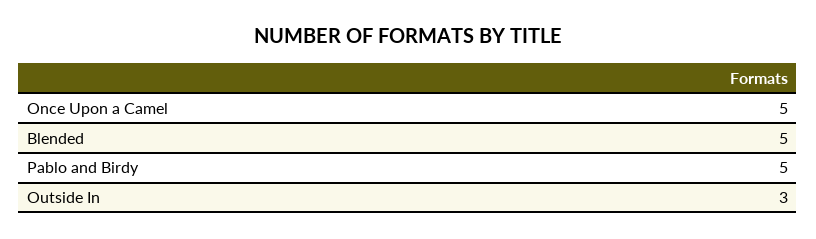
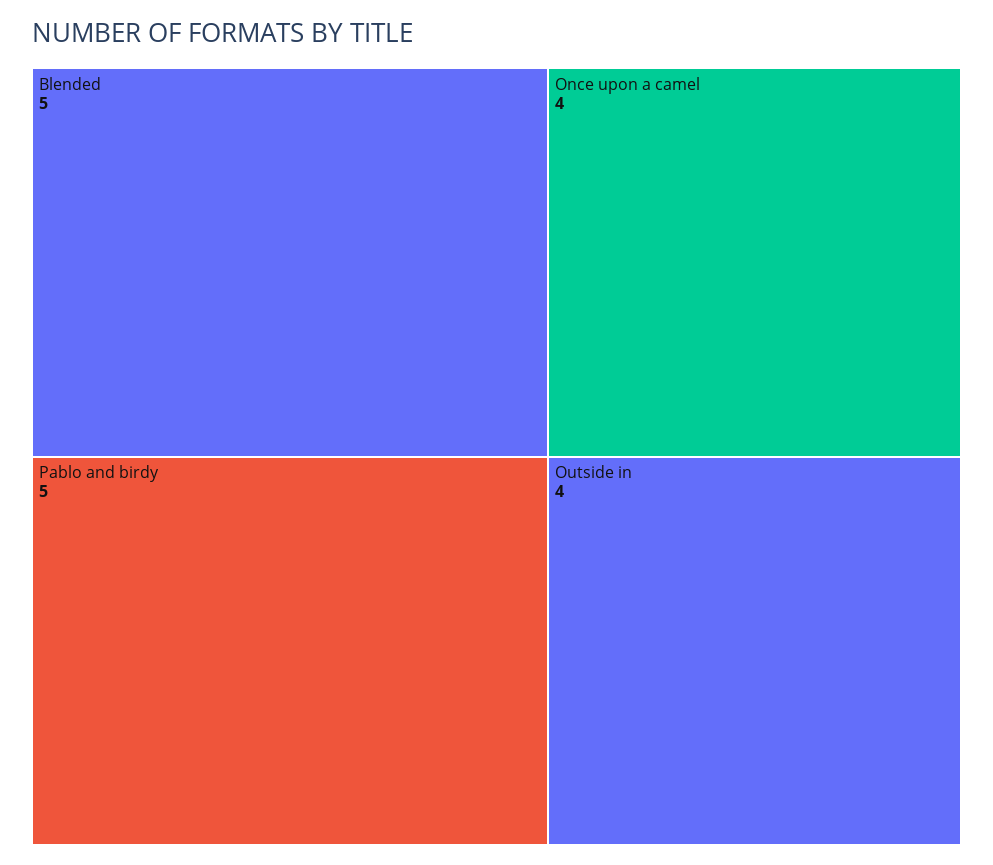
Once Upon a Camel: 5 -> 4
Outside In: 3 -> 4

